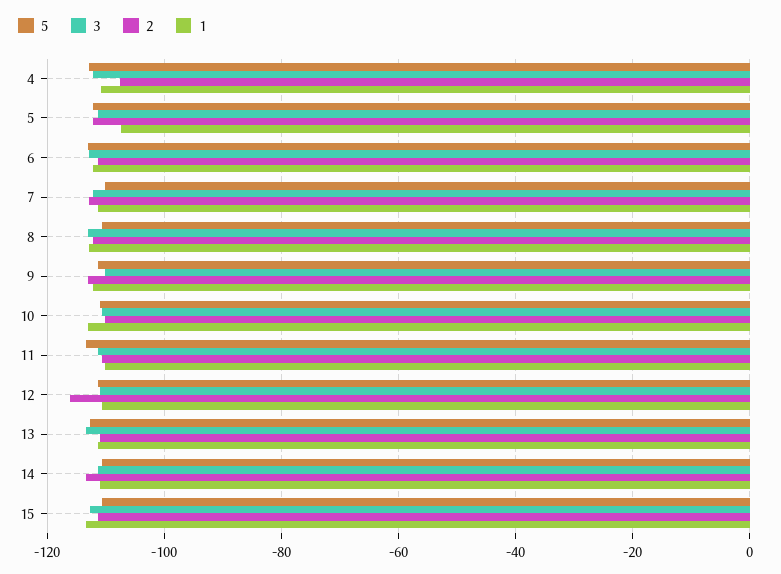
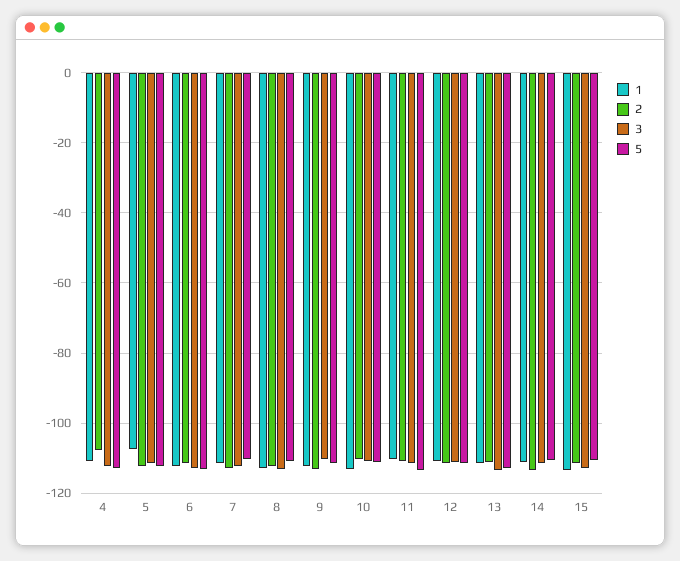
2, 12: -116 -> -112

